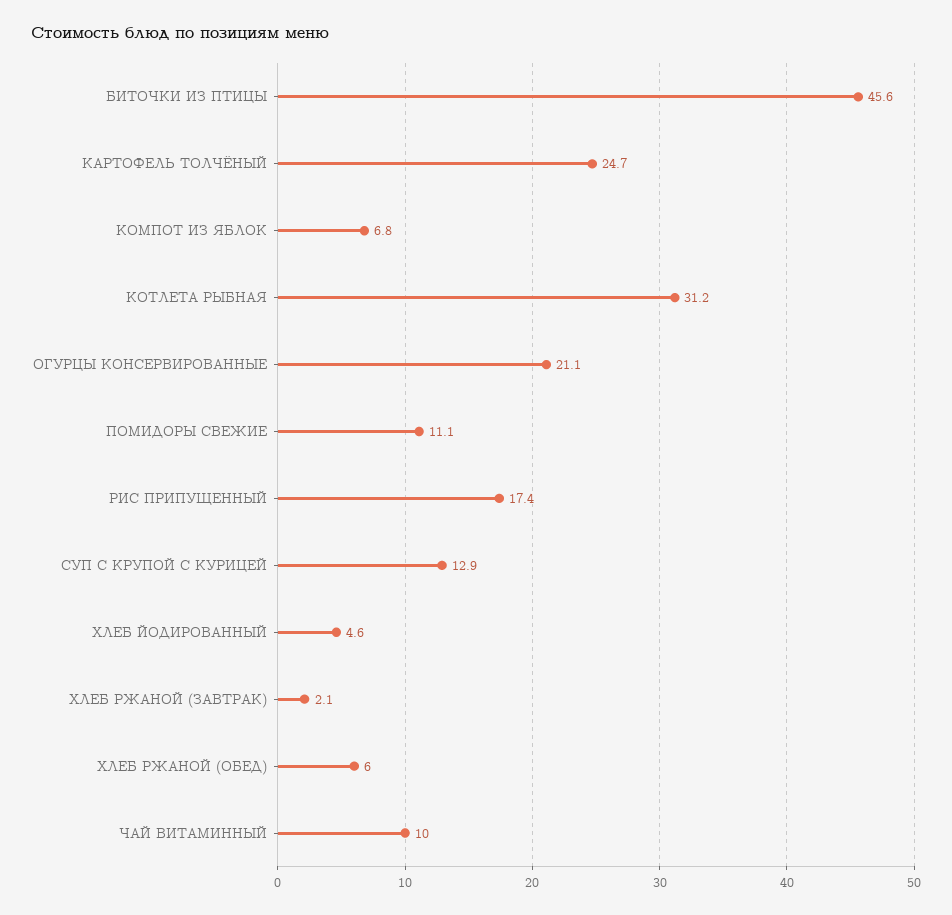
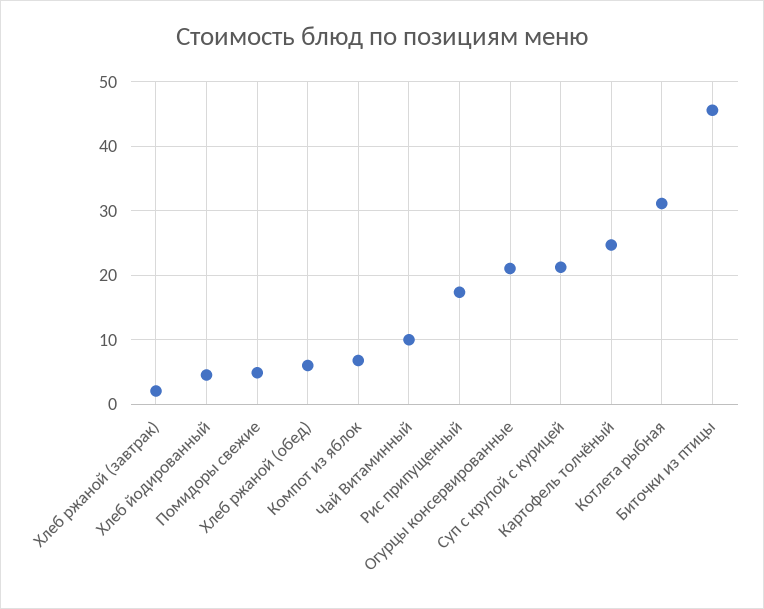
ПОМИДОРЫ СВЕЖИЕ: 11.1 -> 5
СУП С КРУПОЙ С КУРИЦЕЙ: 12.9 -> 21

